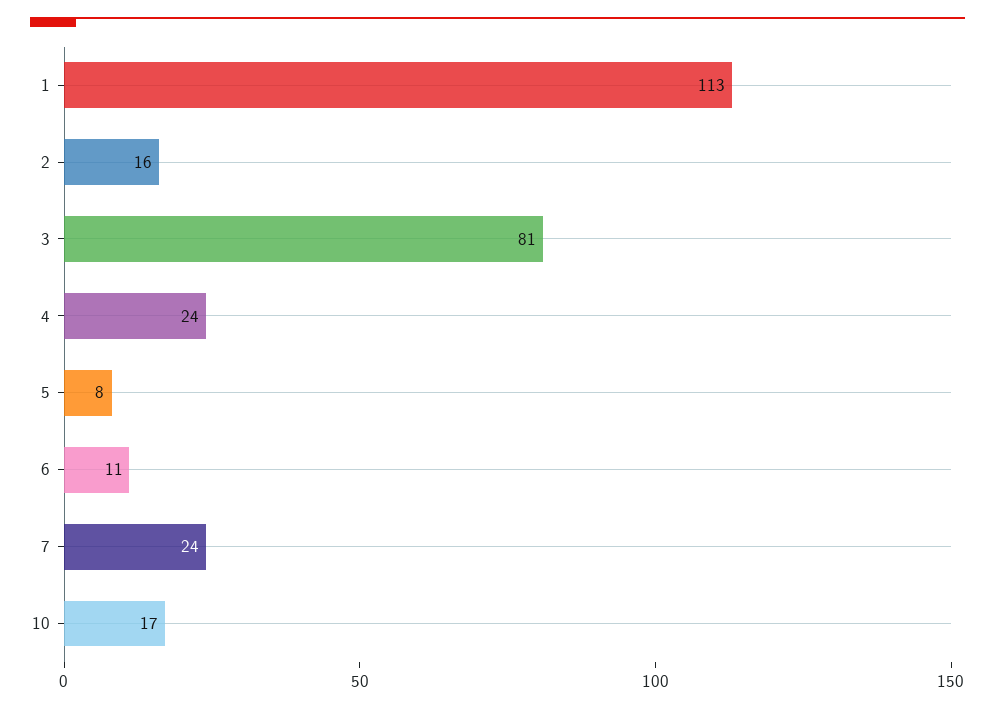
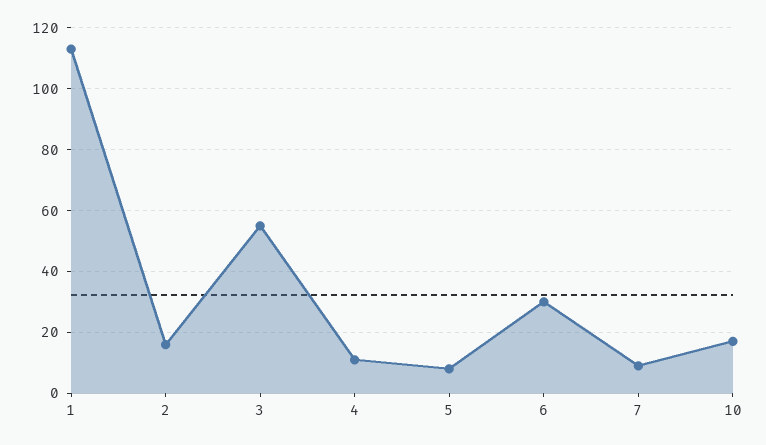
3: 81 -> 55
4: 24 -> 10
6: 11 -> 30
7: 24 -> 10

